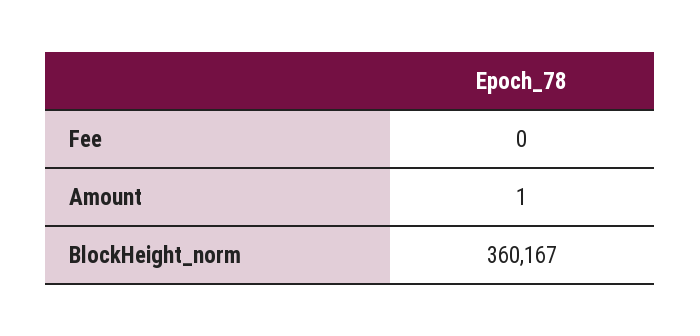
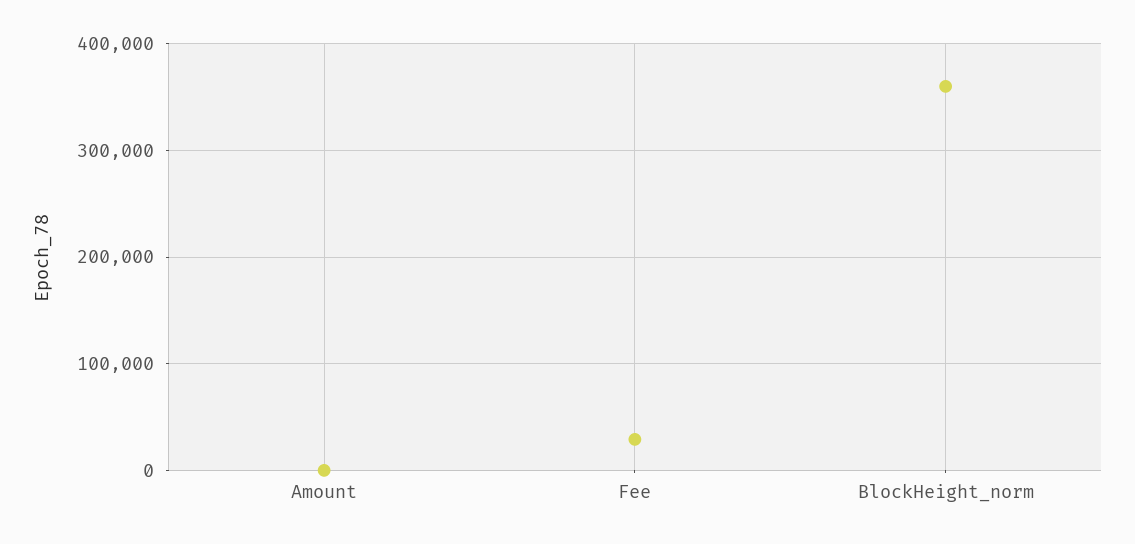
Fee: 0 -> 30000

